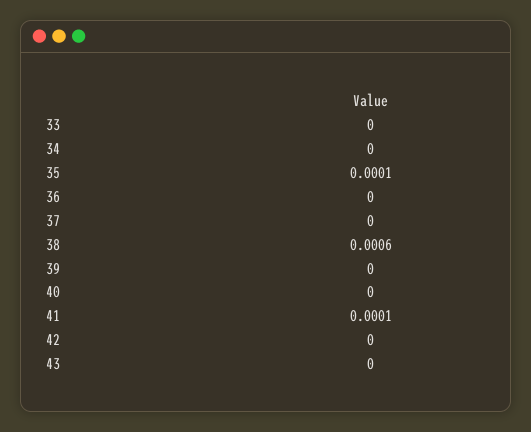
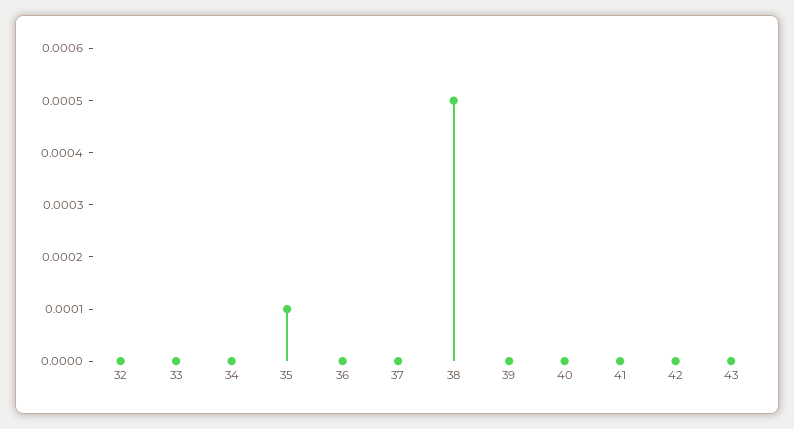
38: 0.0006 -> 0.0005
41: 0.0001 -> 0
32: none -> 0

